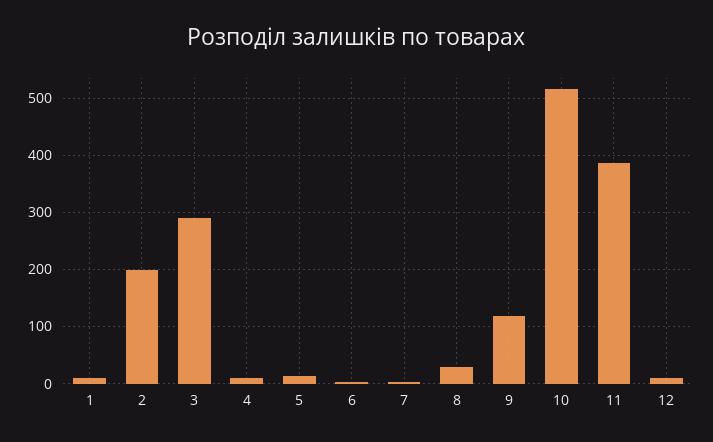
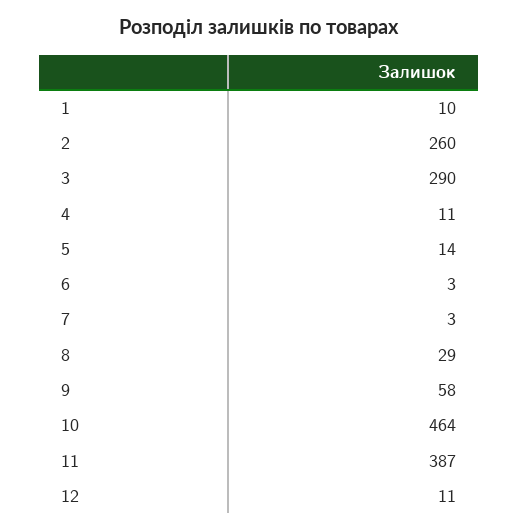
2: 200 -> 260
9: 120 -> 58
10: 520 -> 464

